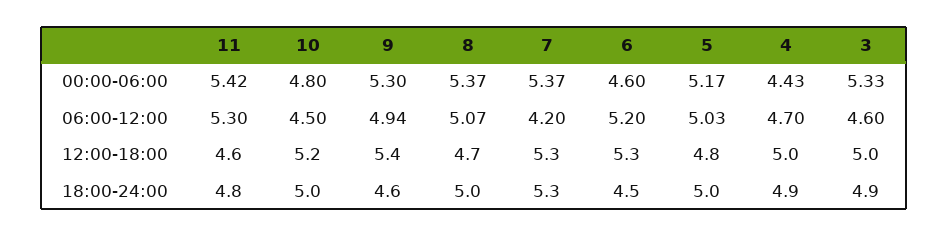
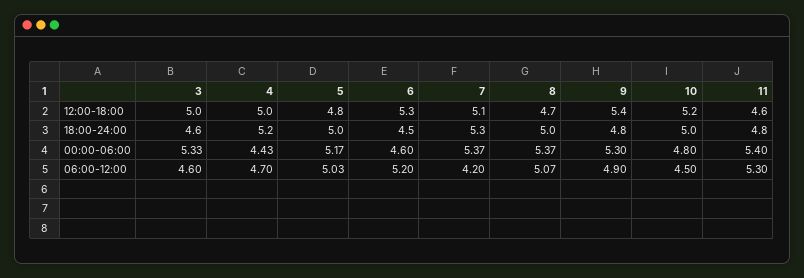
11, 00:00-06:00: 5.42 -> 5.4
9, 06:00-12:00: 4.94 -> 4.9
7, 12:00-18:00: 5.3 -> 5.1
9, 18:00-24:00: 4.6 -> 4.8
4, 18:00-24:00: 4.9 -> 5.2
3, 18:00-24:00: 4.9 -> 4.6

